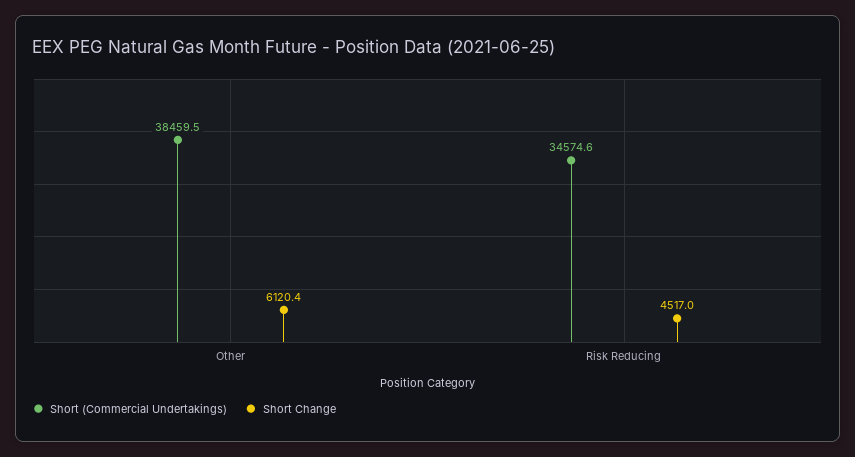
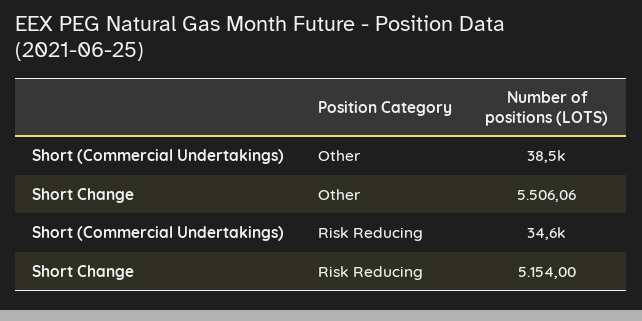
Short Change, Other: 6120.4 -> 5506.06
Short Change, Risk Reducing: 4517 -> 5154

